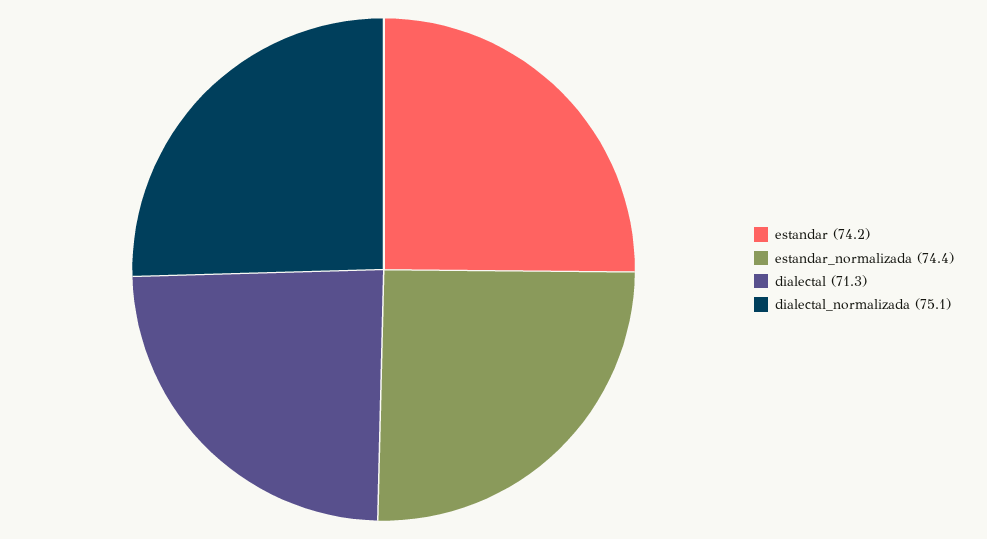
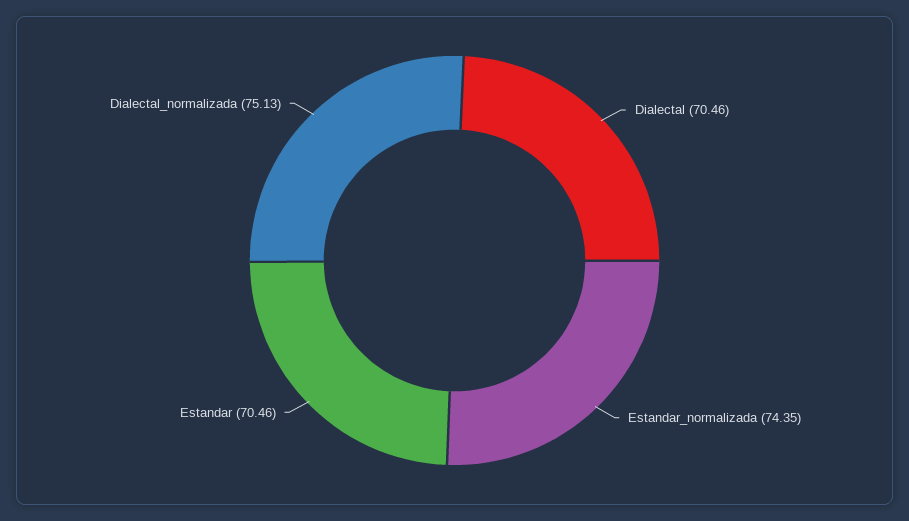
estandar: 74.2 -> 70.46
dialectal: 71.3 -> 70.46

